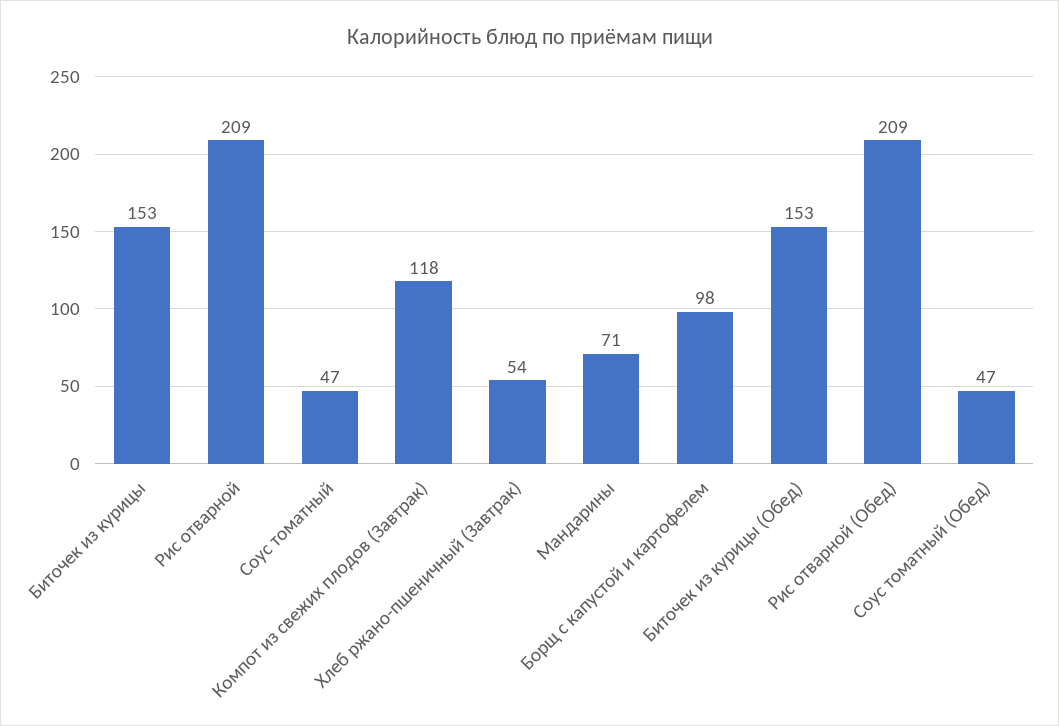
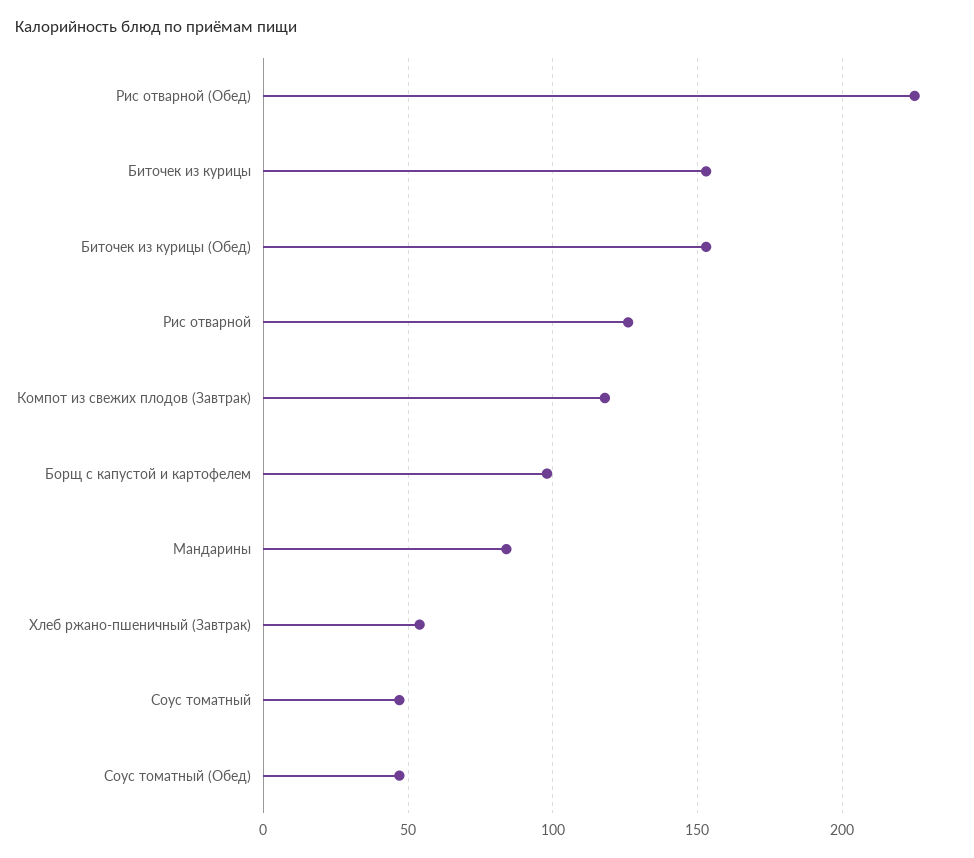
Рис отварной: 209 -> 125
Мандарины: 71 -> 85
Рис отварной (Обед): 209 -> 225

